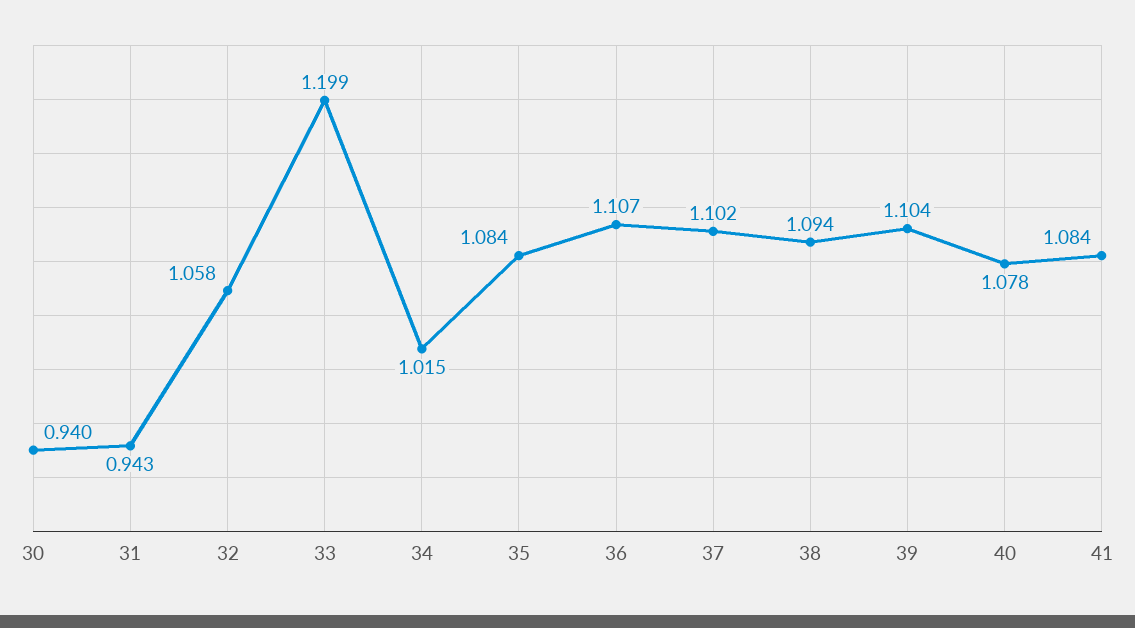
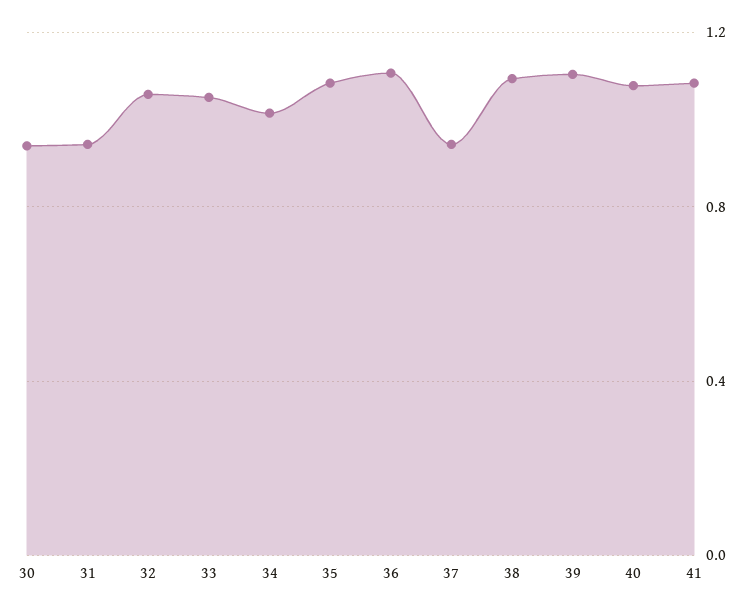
33: 1.199 -> 1.05
37: 1.102 -> 0.95

